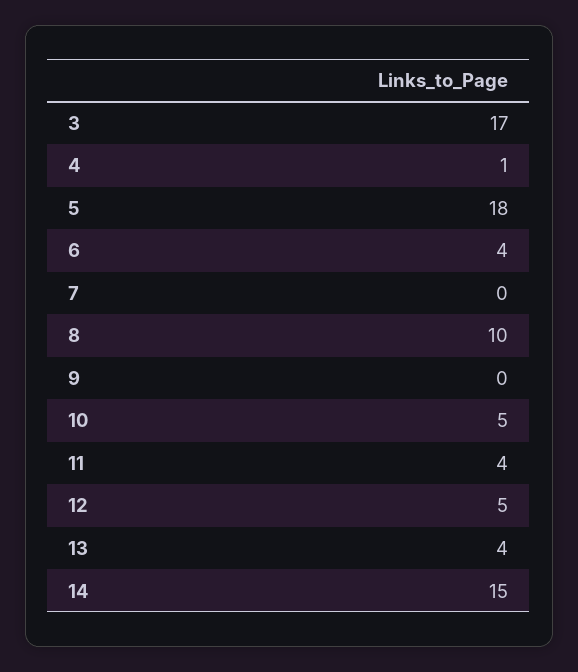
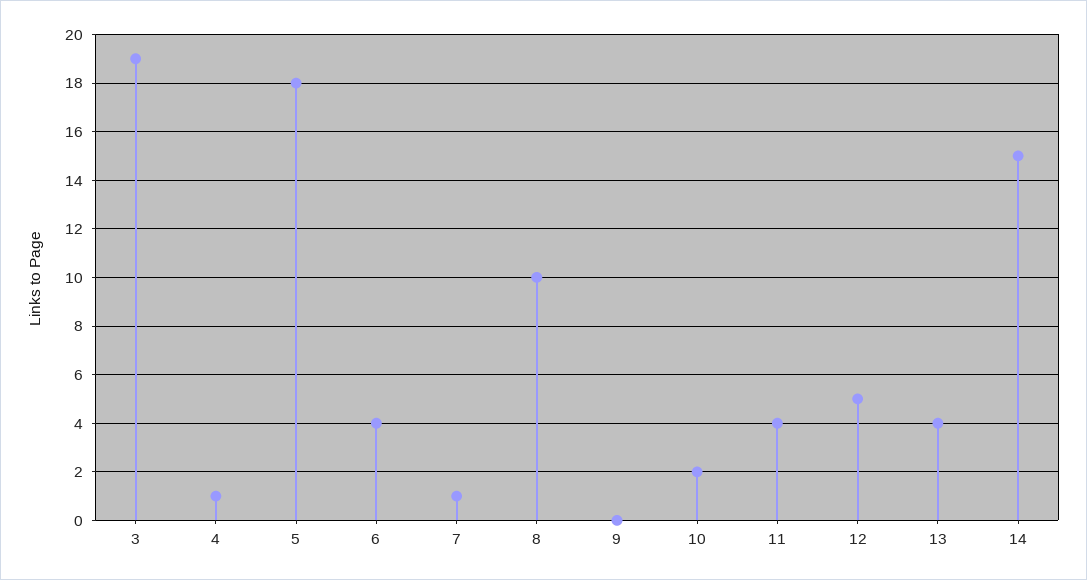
3: 17 -> 19
7: 0 -> 1
10: 5 -> 2

